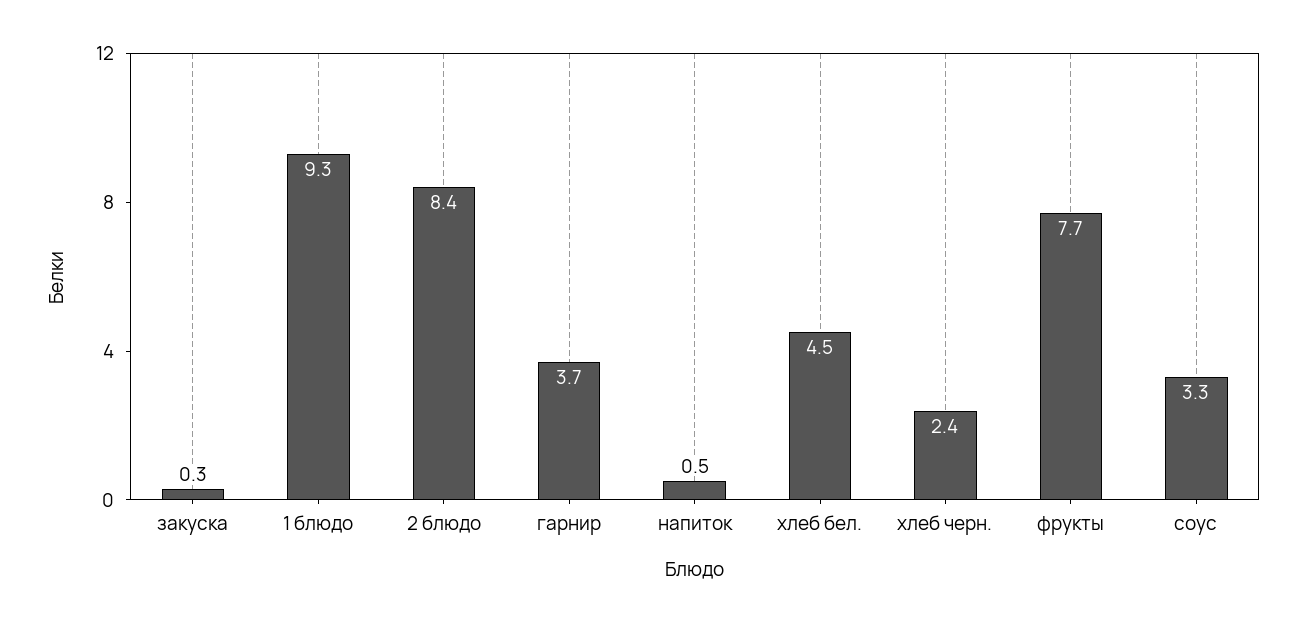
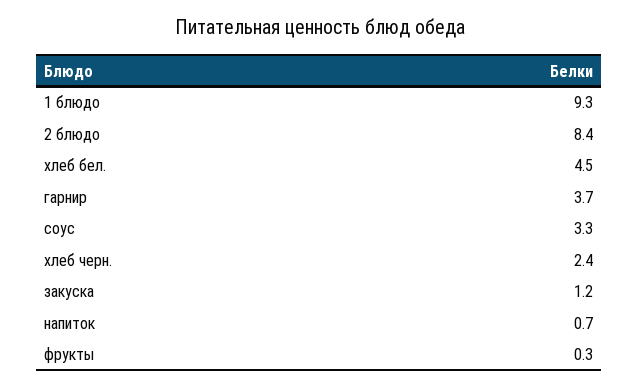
закуска: 0.3 -> 1.2
напиток: 0.5 -> 0.7
фрукты: 7.7 -> 0.3

